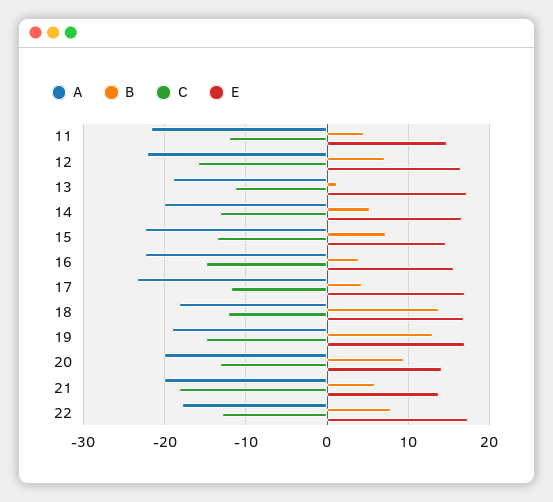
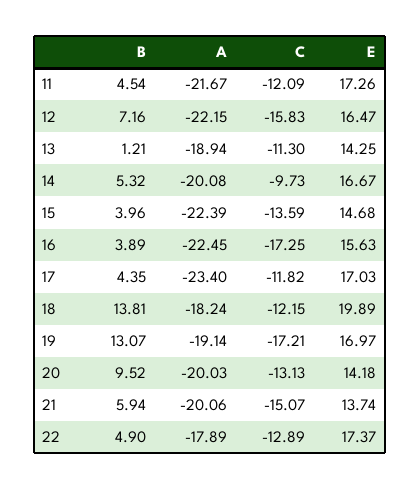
E, 11: 15 -> 17.26
E, 13: 17 -> 14.25
C, 14: -13 -> -9.73
B, 15: 7 -> 3.96
C, 16: -15 -> -17.25
E, 18: 17 -> 19.89
C, 19: -15 -> -17.21
C, 21: -18 -> -15.07
B, 22: 8 -> 4.9

